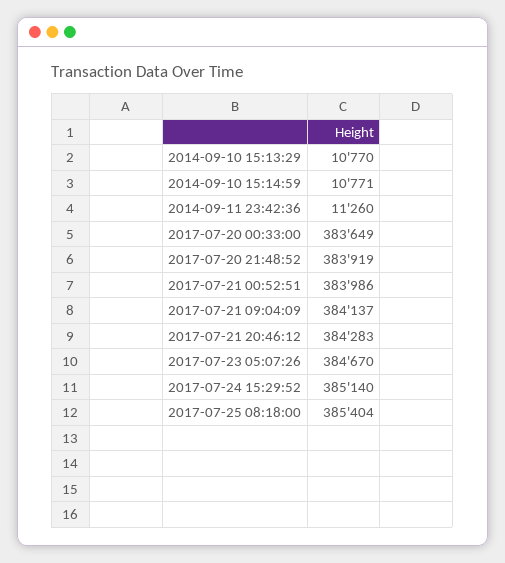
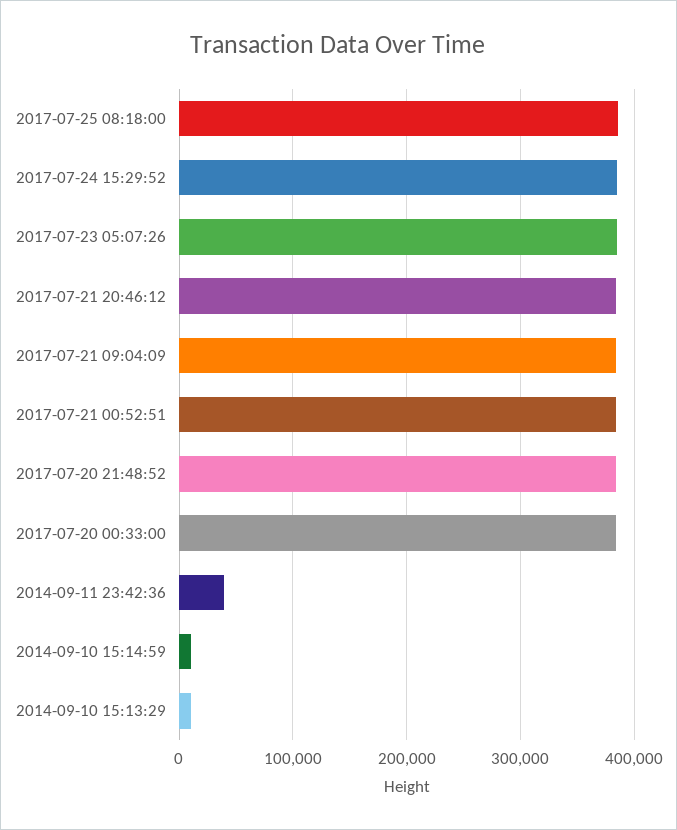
2014-09-11 23:42:36: 11260 -> 40000

